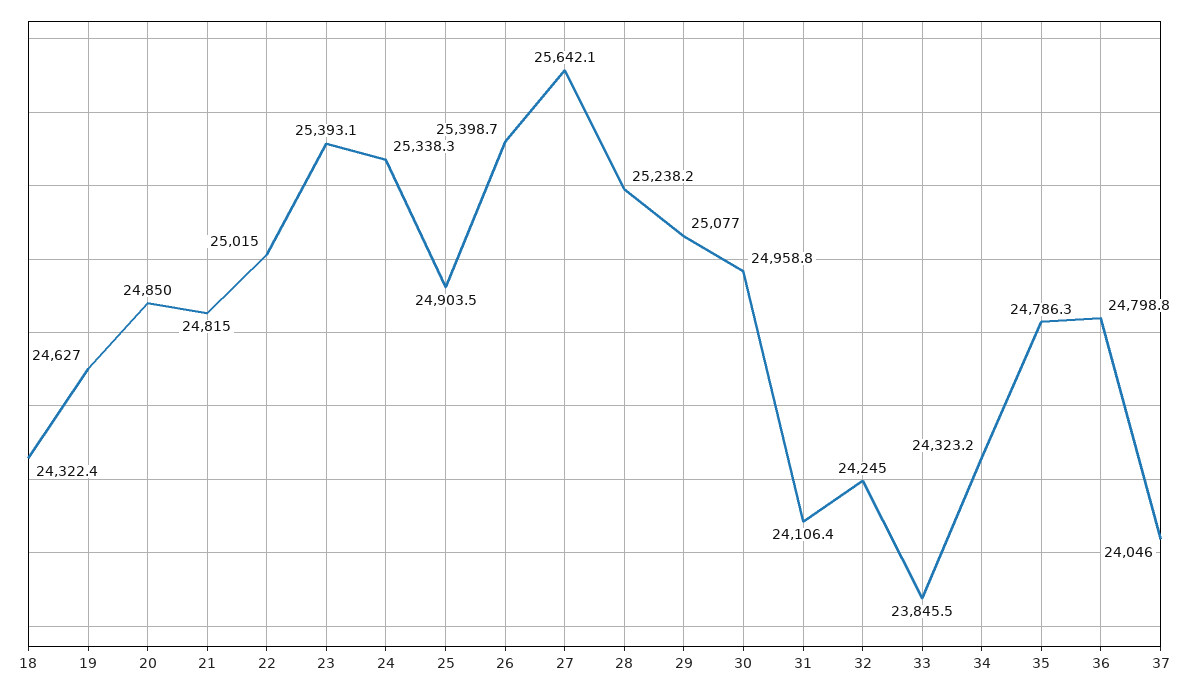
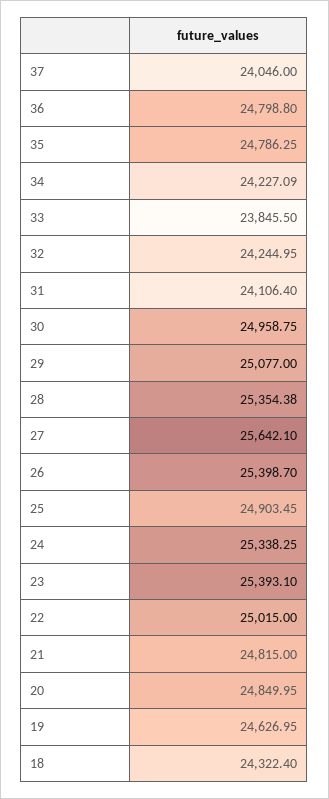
28: 25238.2 -> 25354.38
34: 24323.2 -> 24227.09

